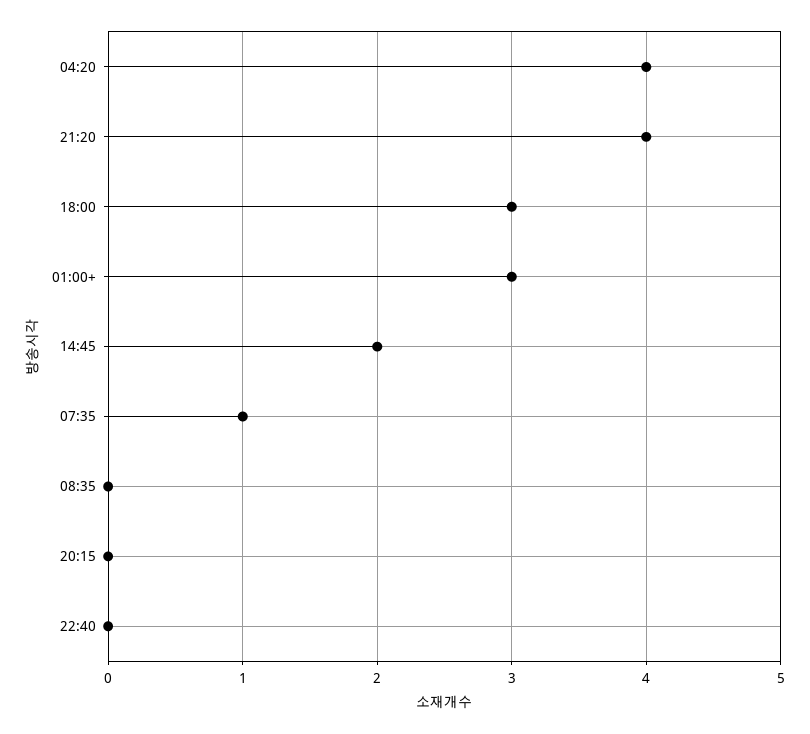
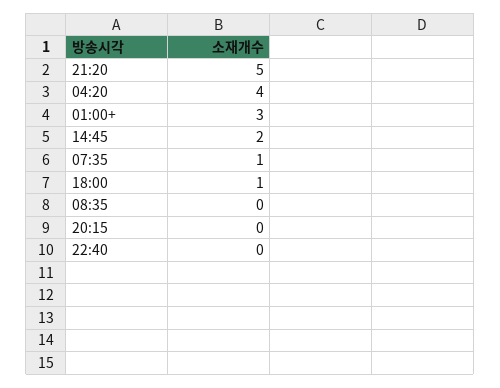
21:20: 4 -> 5
18:00: 3 -> 1

